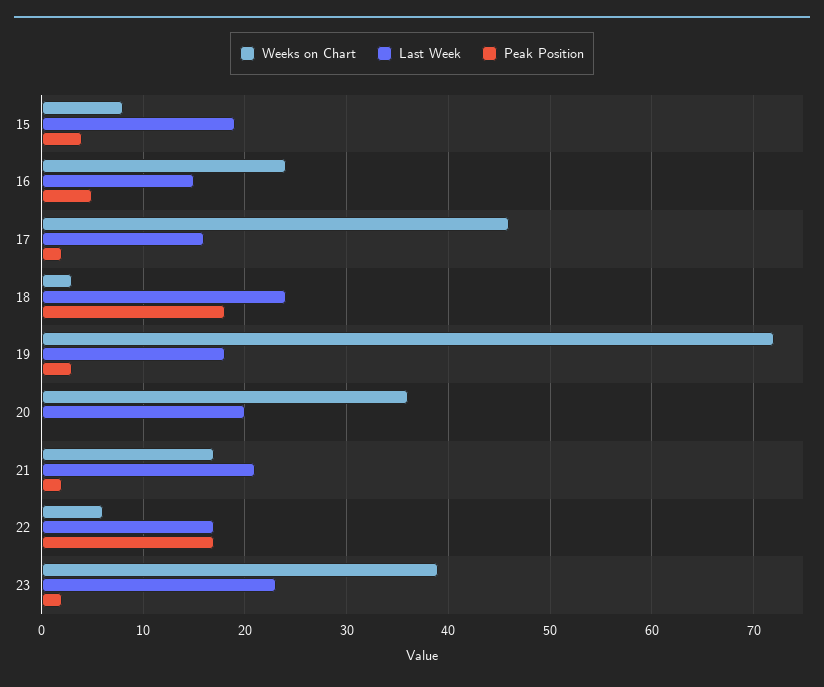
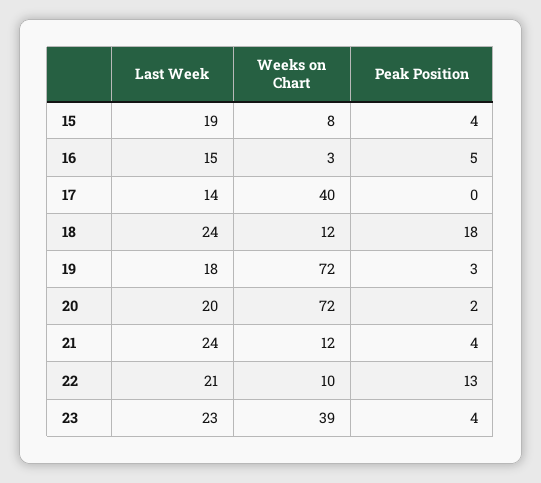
Weeks on Chart, 16: 24 -> 3
Weeks on Chart, 17: 46 -> 40
Last Week, 17: 16 -> 14
Peak Position, 17: 2 -> 0
Weeks on Chart, 18: 3 -> 12
Weeks on Chart, 20: 36 -> 72
Peak Position, 20: 0 -> 2
Weeks on Chart, 21: 17 -> 12
Last Week, 21: 21 -> 24
Peak Position, 21: 2 -> 4
Weeks on Chart, 22: 6 -> 10
Last Week, 22: 17 -> 21
Peak Position, 22: 17 -> 13
Peak Position, 23: 2 -> 4

